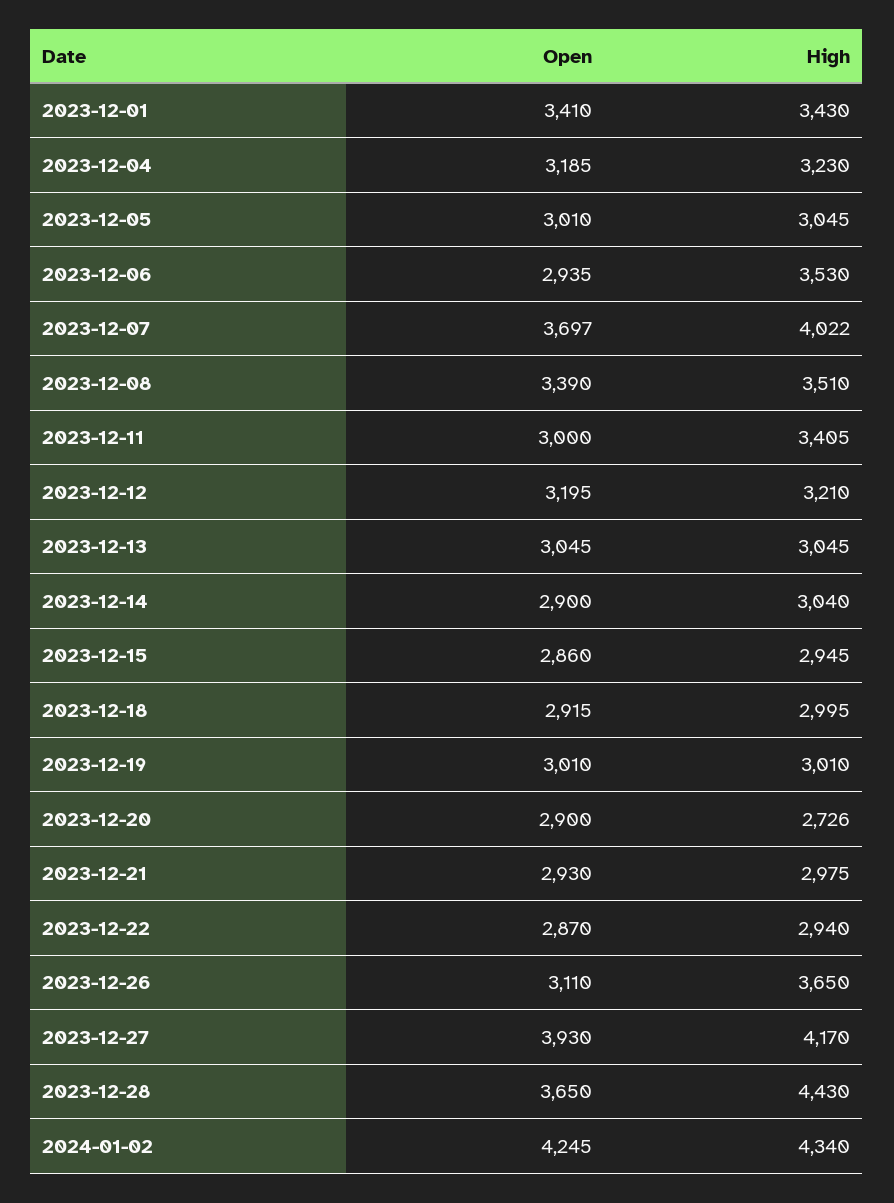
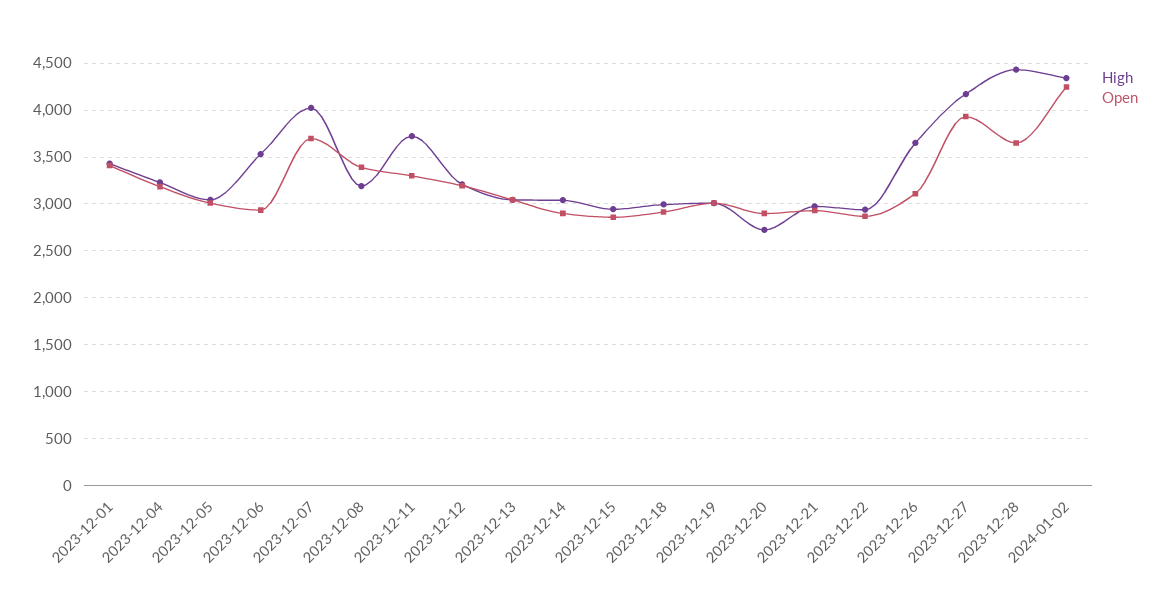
High, 2023-12-08: 3510 -> 3200
Open, 2023-12-11: 3000 -> 3300
High, 2023-12-11: 3405 -> 3700

